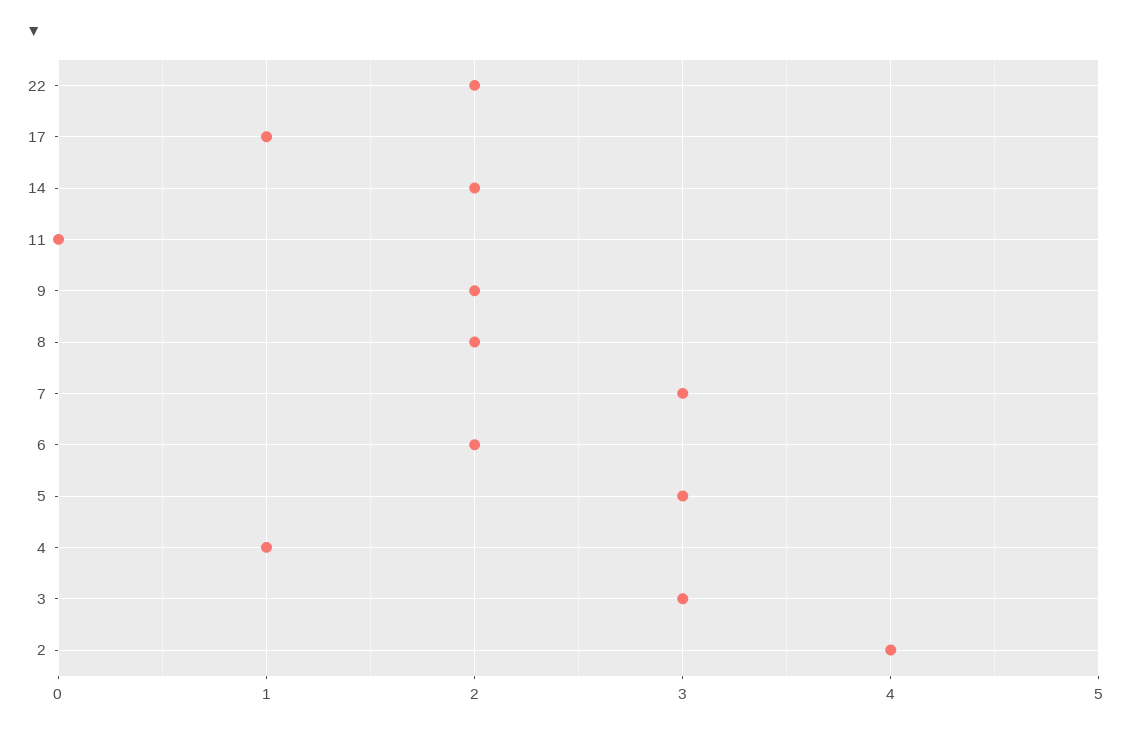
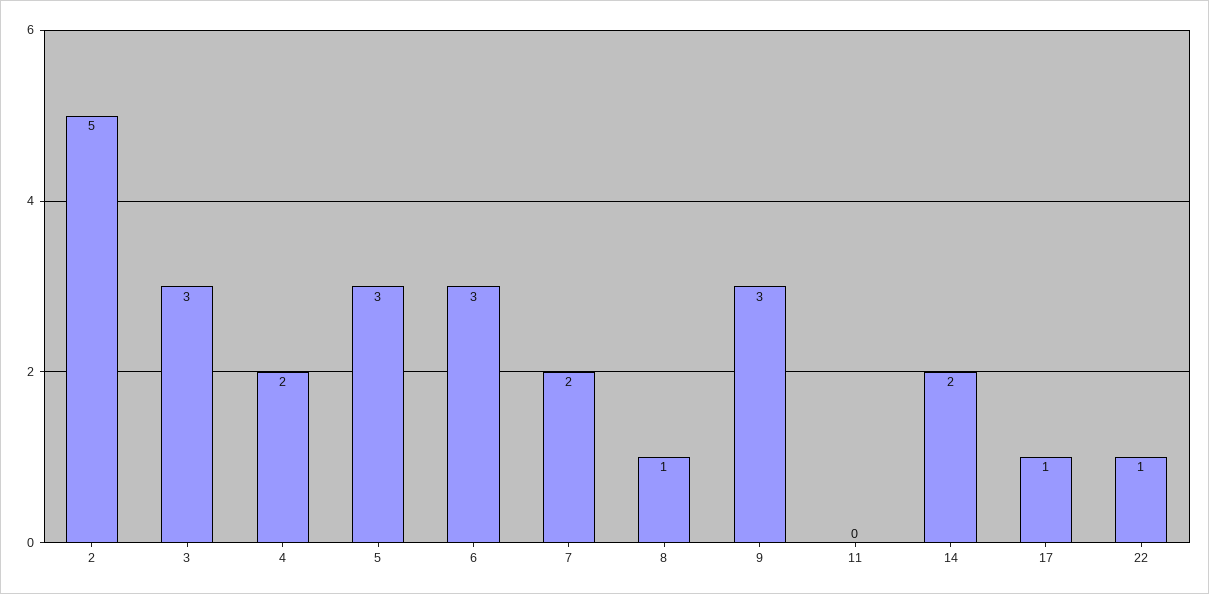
22: 2 -> 1
9: 2 -> 3
8: 2 -> 1
7: 3 -> 2
6: 2 -> 3
4: 1 -> 2
2: 4 -> 5

